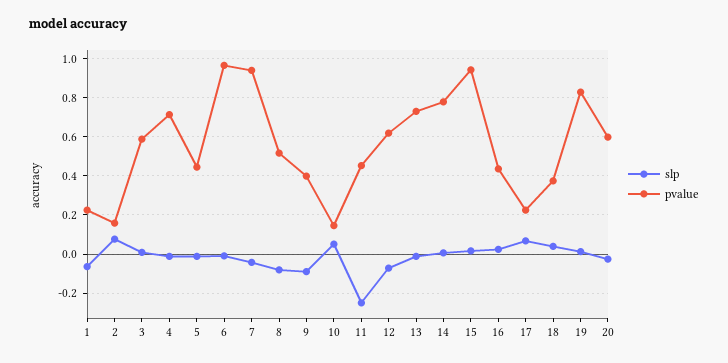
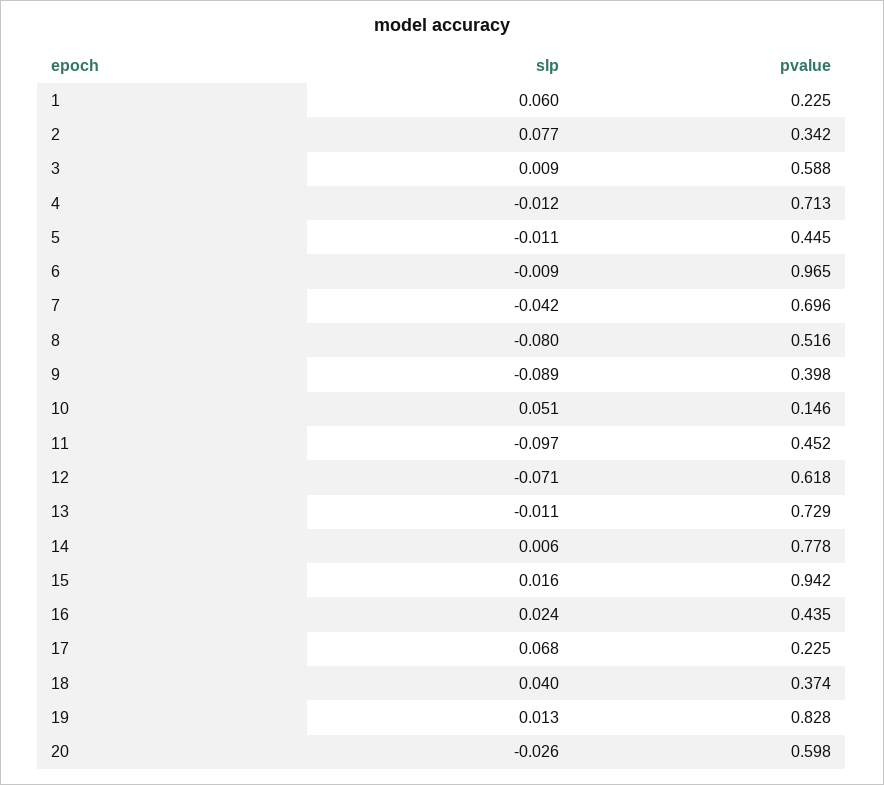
slp, 1: -0.05 -> 0.06
pvalue, 2: 0.15 -> 0.342
pvalue, 7: 0.95 -> 0.696
slp, 11: -0.25 -> -0.097

